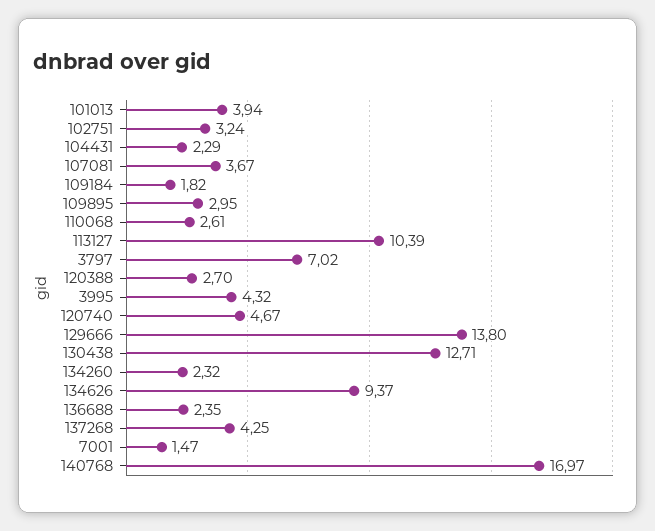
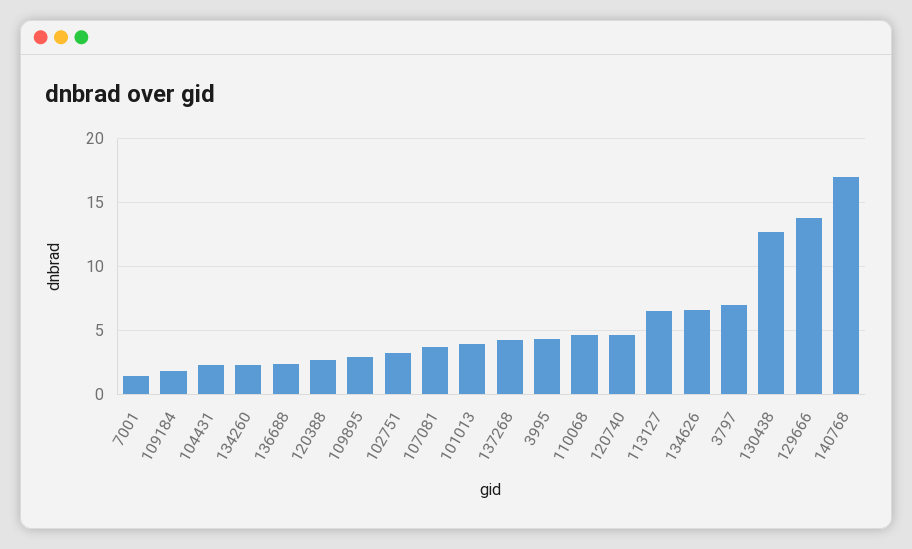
110068: 2.61 -> 4.5
113127: 10.39 -> 6.5
134626: 9.37 -> 6.5

